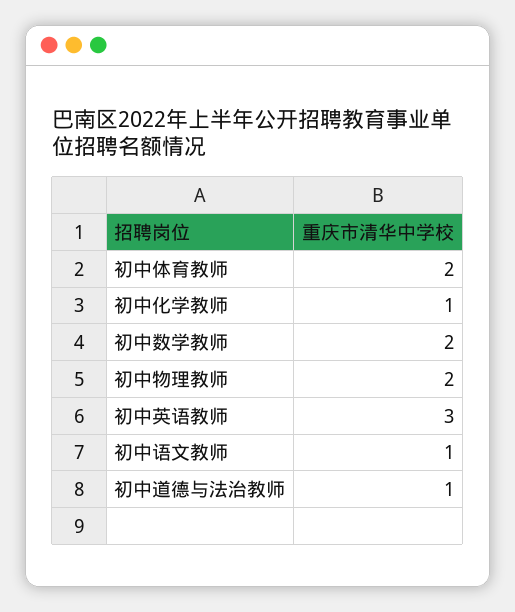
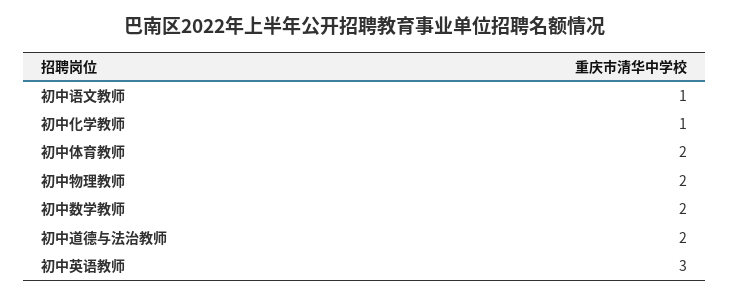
初中道德与法治教师: 1 -> 2

